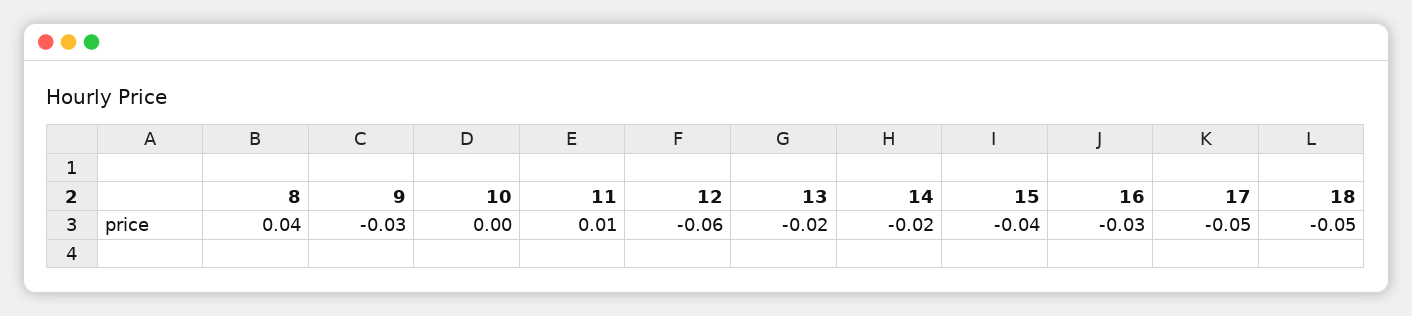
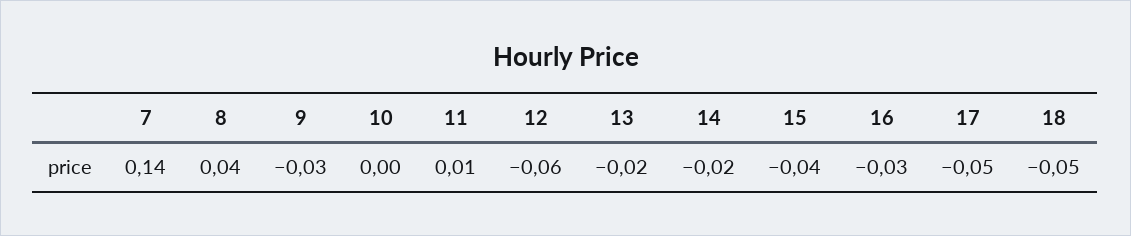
7: none -> 0.14

